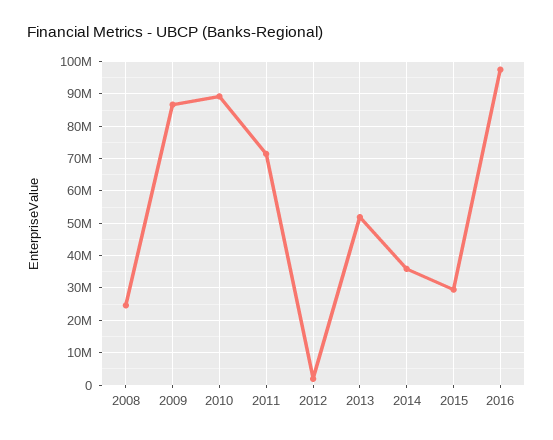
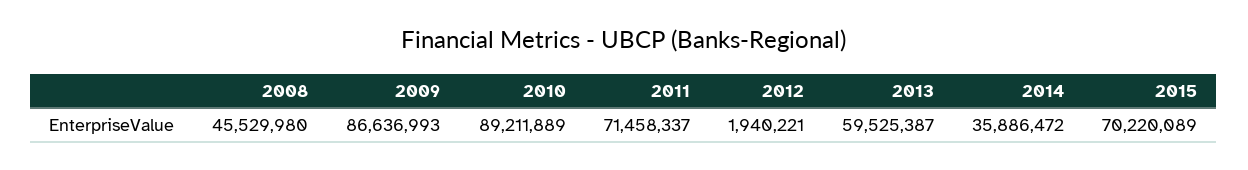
2008: 24000000 -> 45529980
2013: 52000000 -> 59525387
2015: 30000000 -> 70220089
2016: 98000000 -> none

